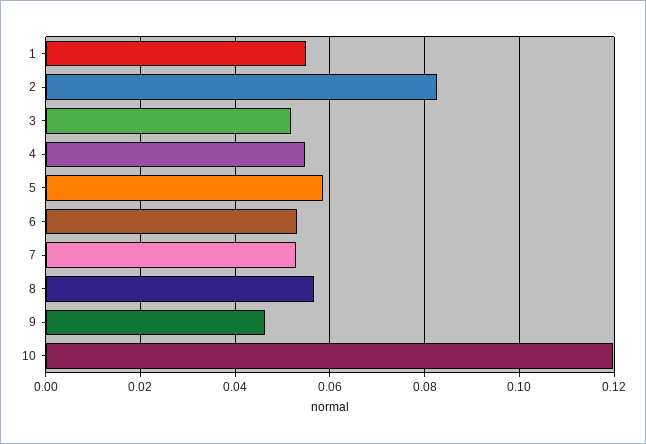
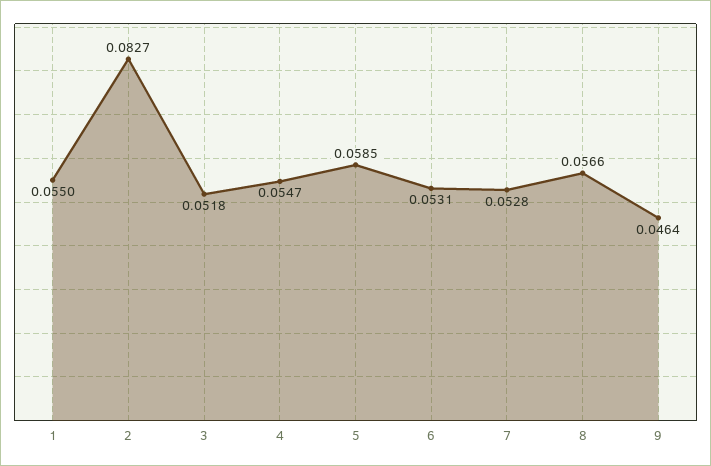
10: 0.12 -> none

